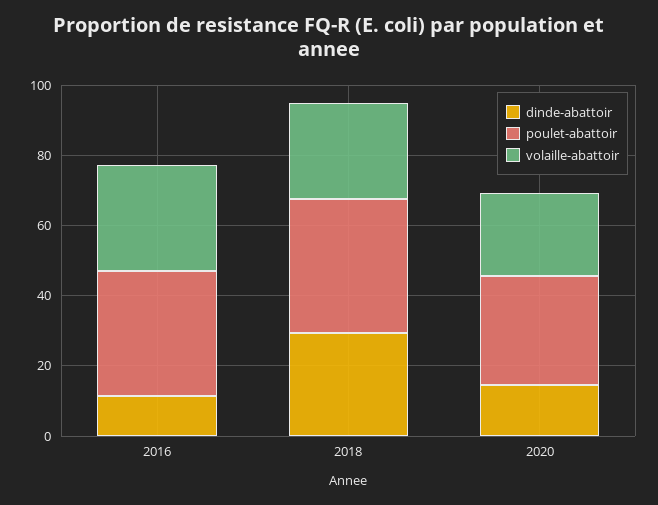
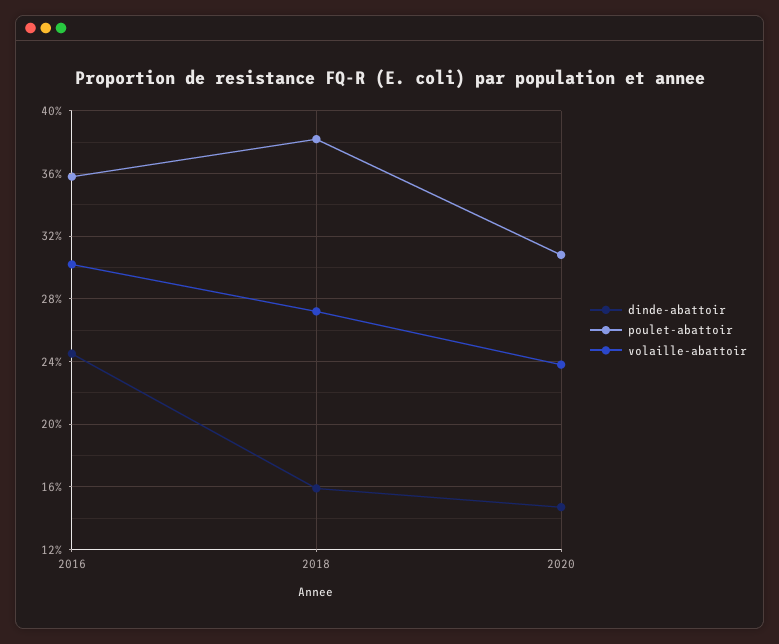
dinde-abattoir, 2016: 10 -> 24.5
dinde-abattoir, 2018: 30 -> 16

